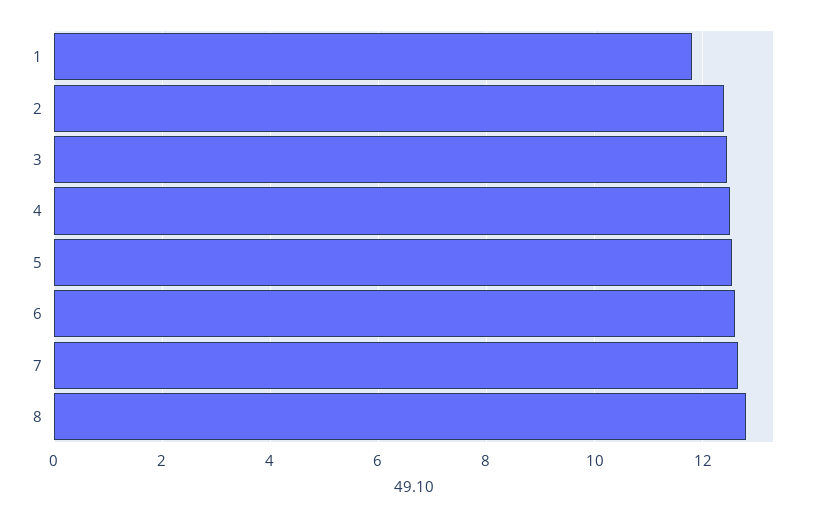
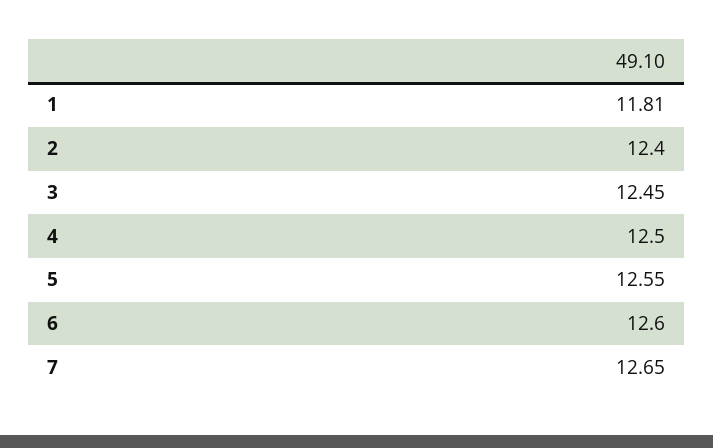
8: 12.8 -> none

